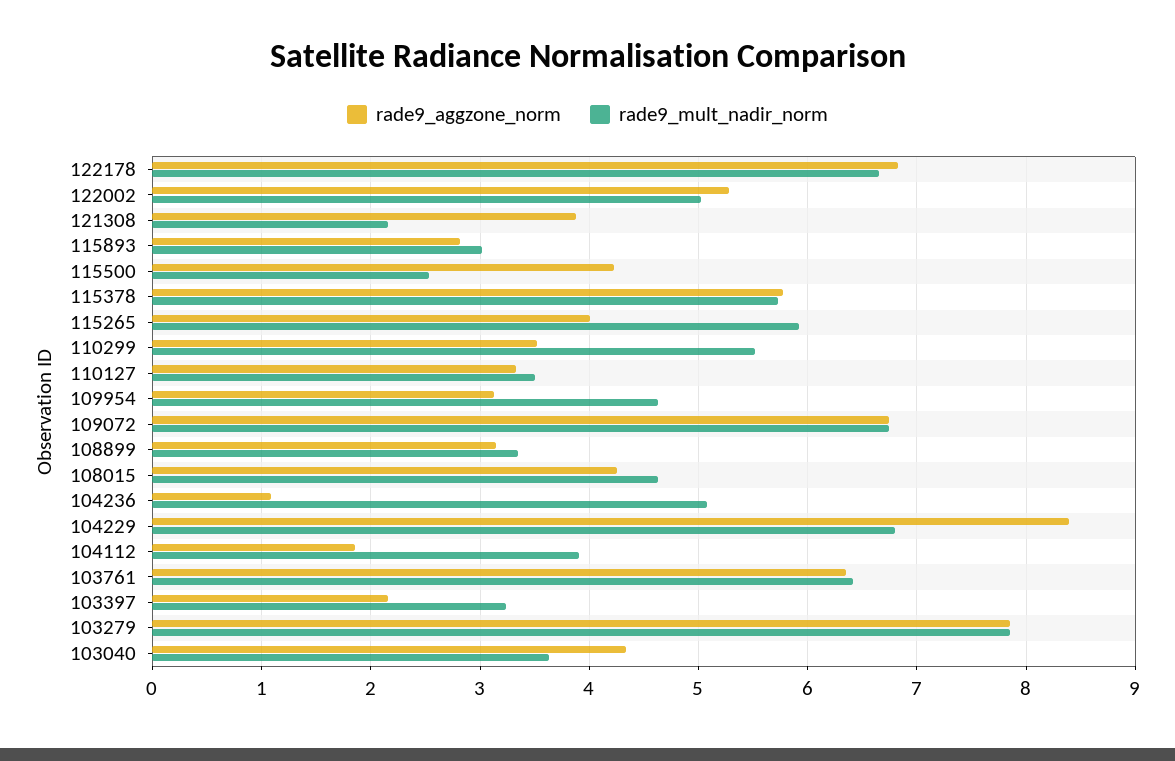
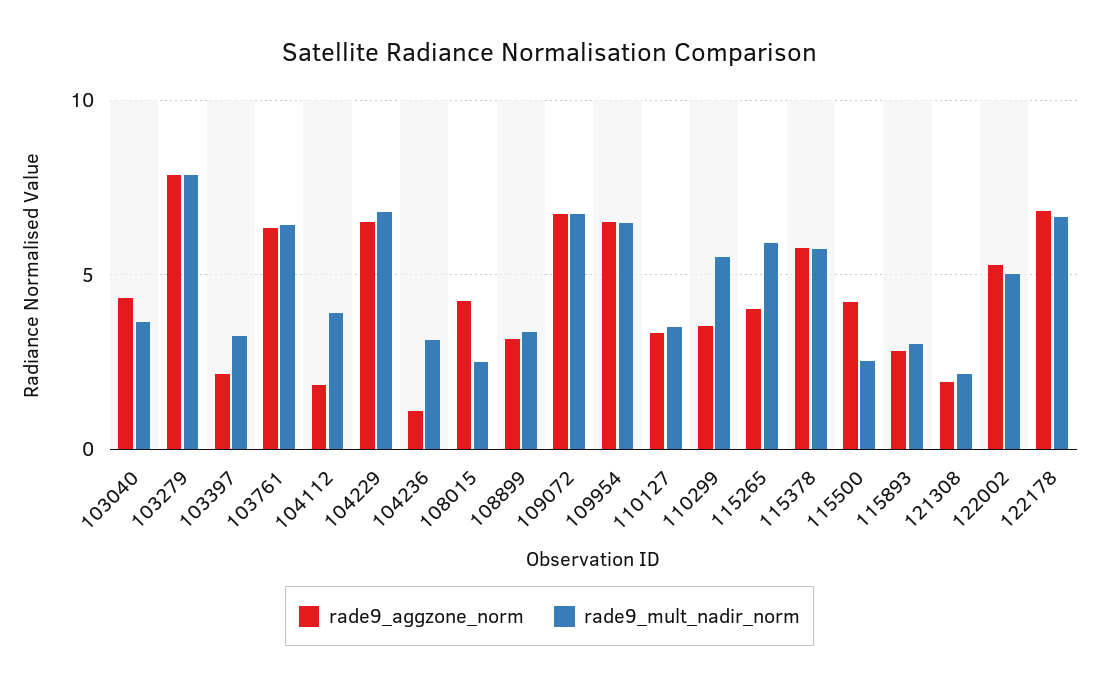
rade9_aggzone_norm, 121308: 3.9 -> 2
rade9_aggzone_norm, 109954: 3.1 -> 6.5
rade9_mult_nadir_norm, 109954: 4.6 -> 6.5
rade9_mult_nadir_norm, 108015: 4.6 -> 2.5
rade9_mult_nadir_norm, 104236: 5.1 -> 3
rade9_aggzone_norm, 104229: 8.4 -> 6.5

